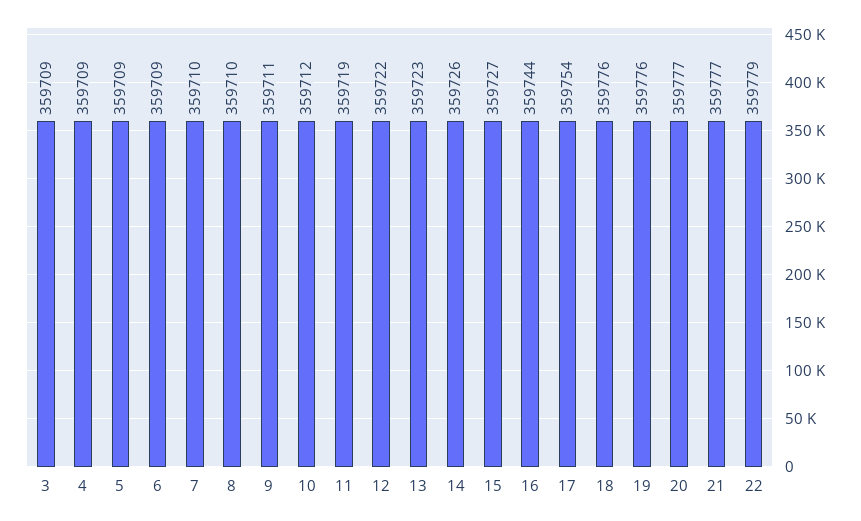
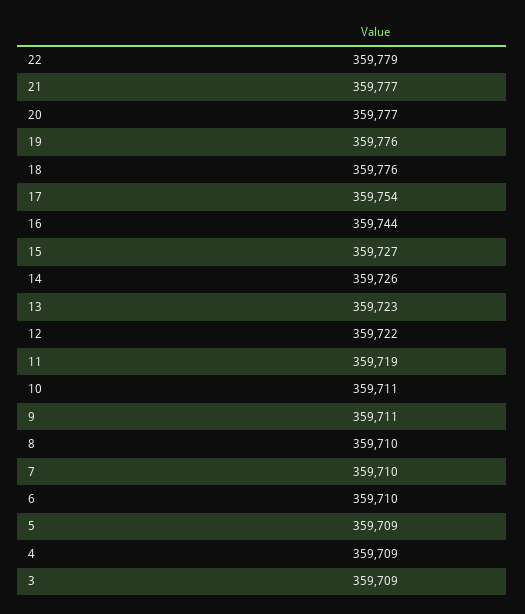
6: 359709 -> 359710
10: 359712 -> 359711

